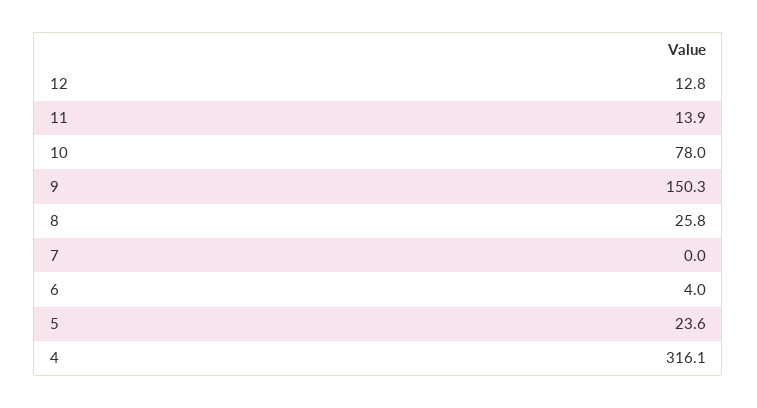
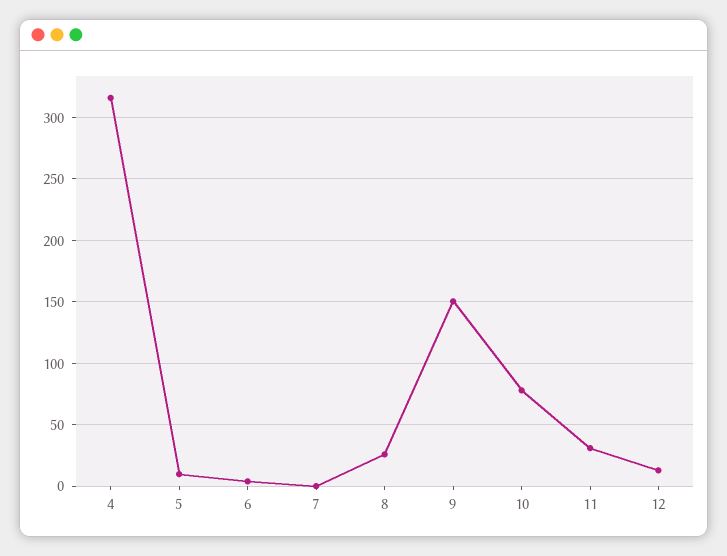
11: 13.9 -> 30
5: 23.6 -> 10

